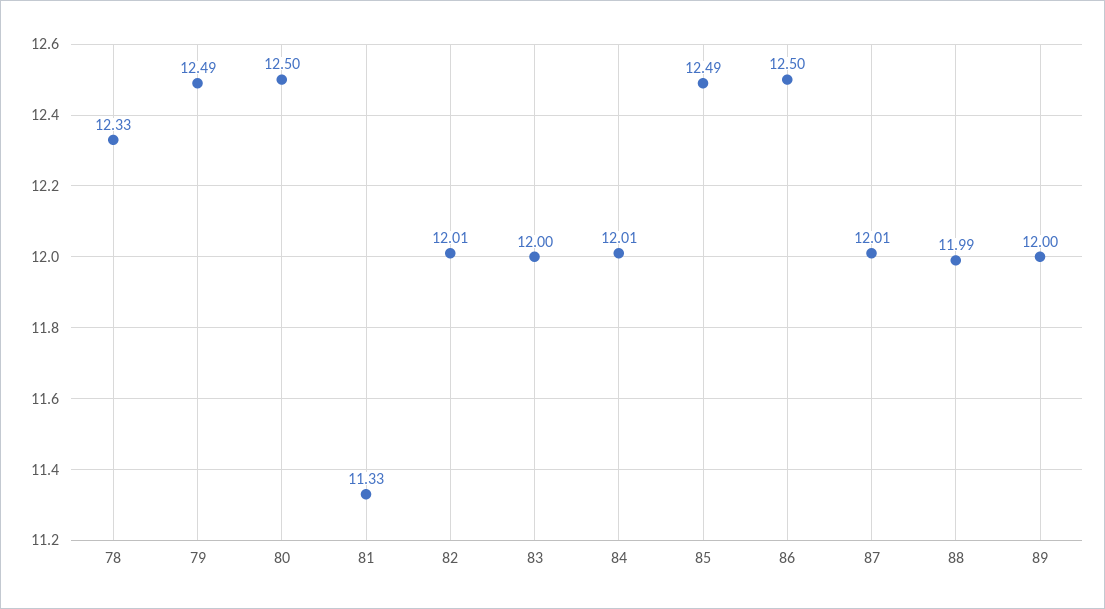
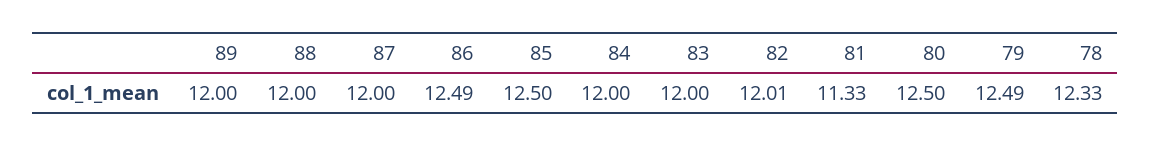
84: 12.01 -> 12
85: 12.49 -> 12.5
86: 12.5 -> 12.49
87: 12.01 -> 12
88: 11.99 -> 12

